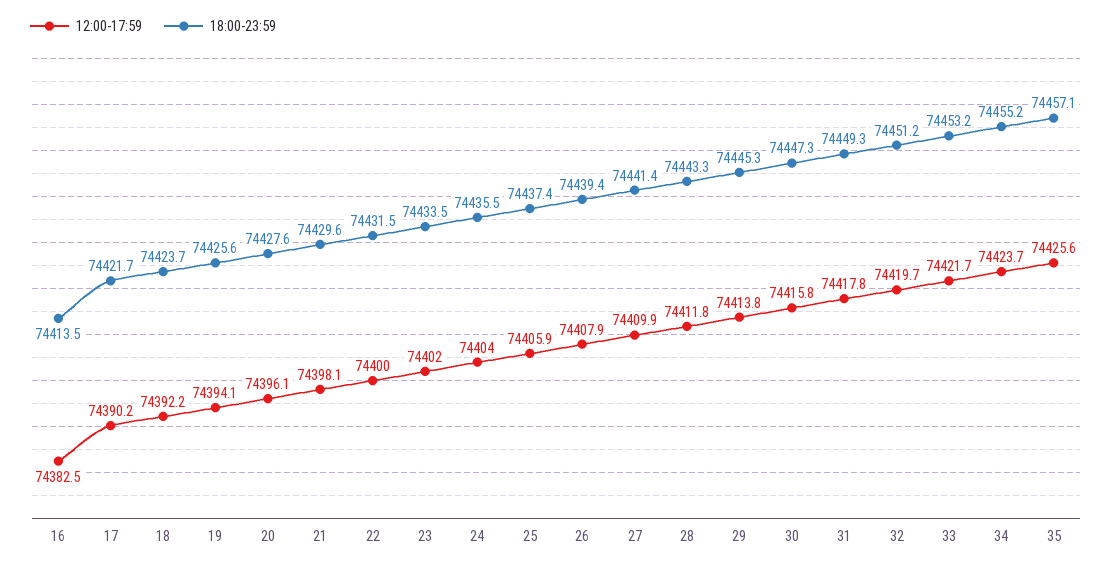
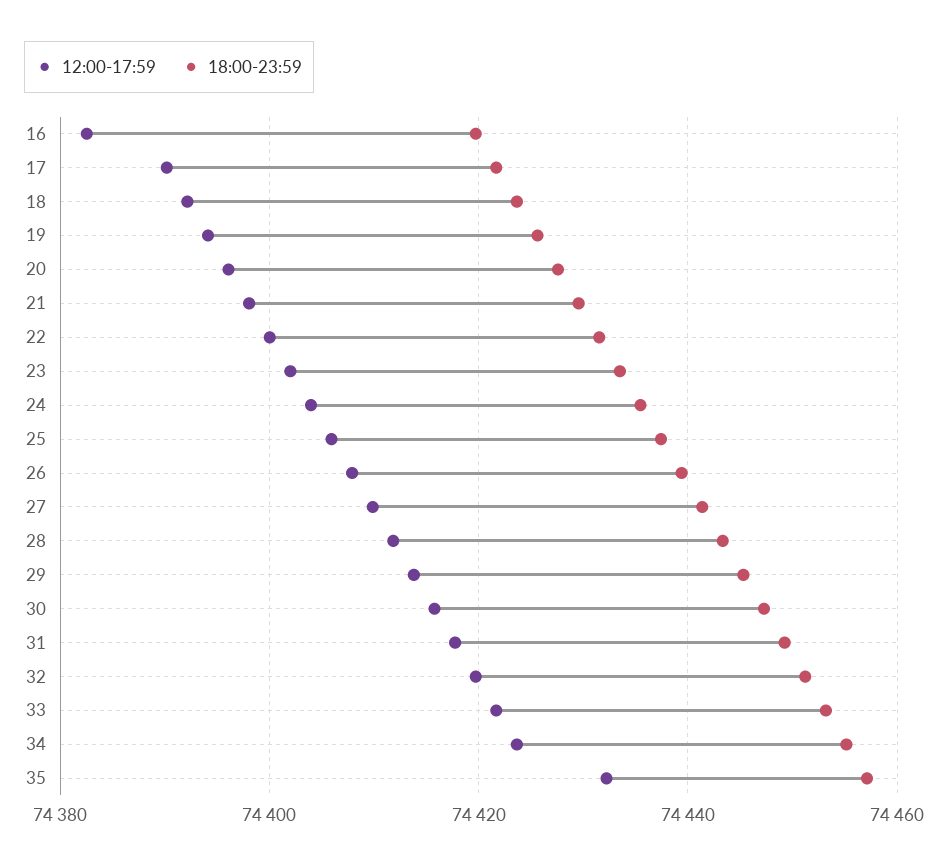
18:00-23:59, 16: 74413.5 -> 74420
12:00-17:59, 35: 74425.6 -> 74432

